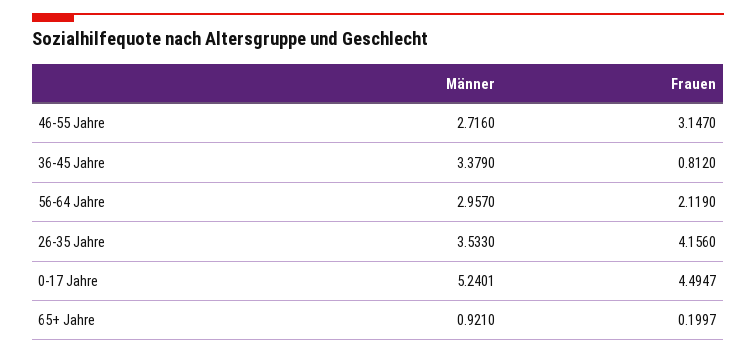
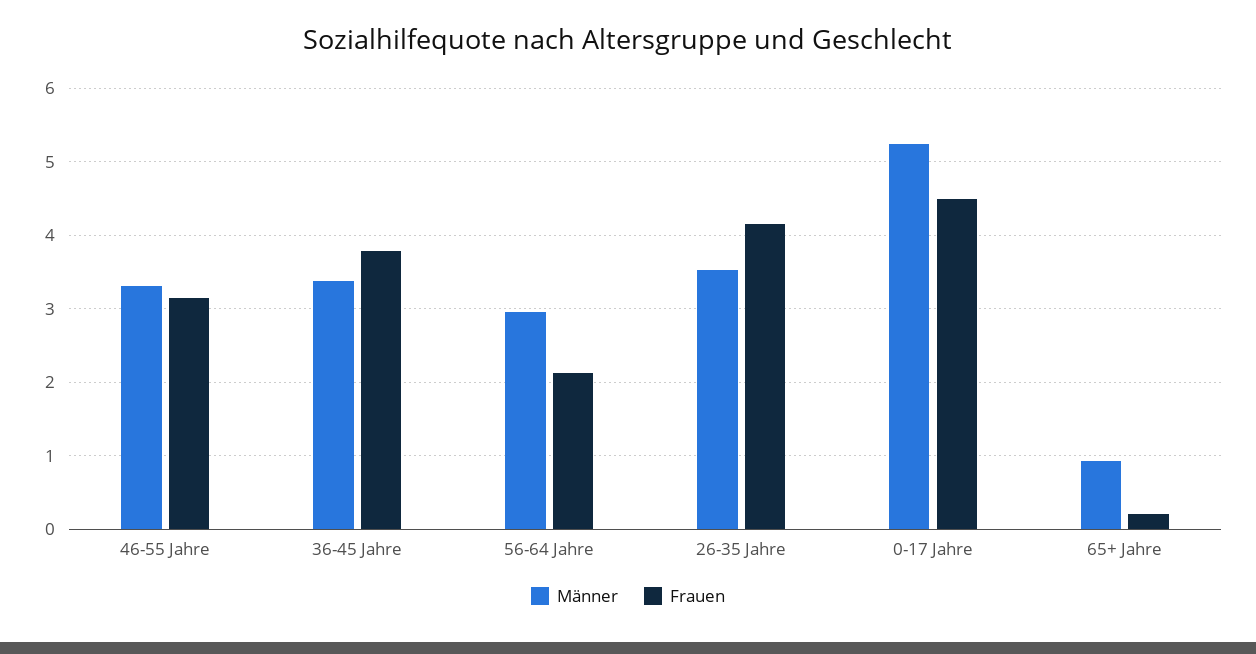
Männer, 46-55 Jahre: 2.716 -> 3.3
Frauen, 36-45 Jahre: 0.812 -> 3.8

